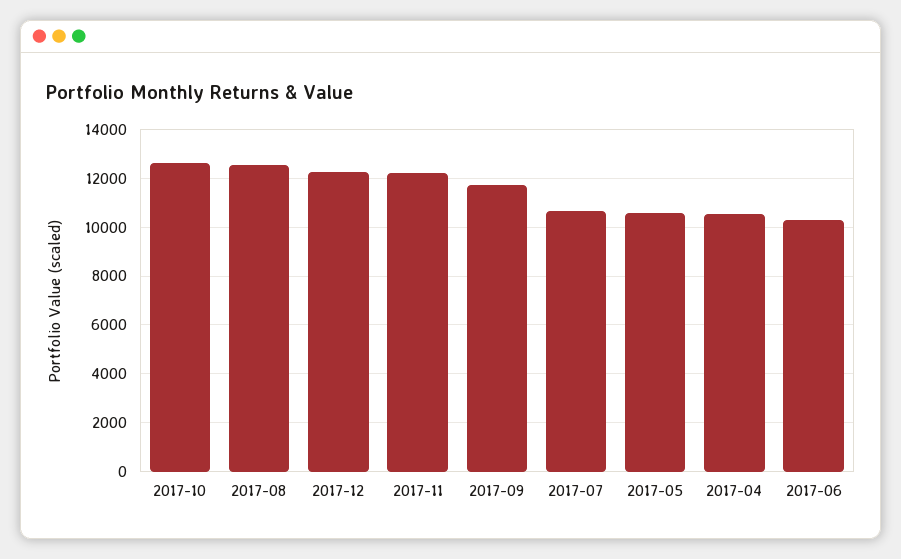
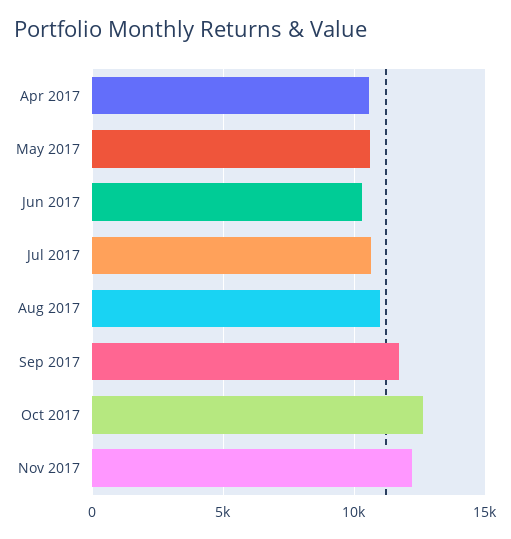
2017-08: 12500 -> 11000
2017-12: 12250 -> none

